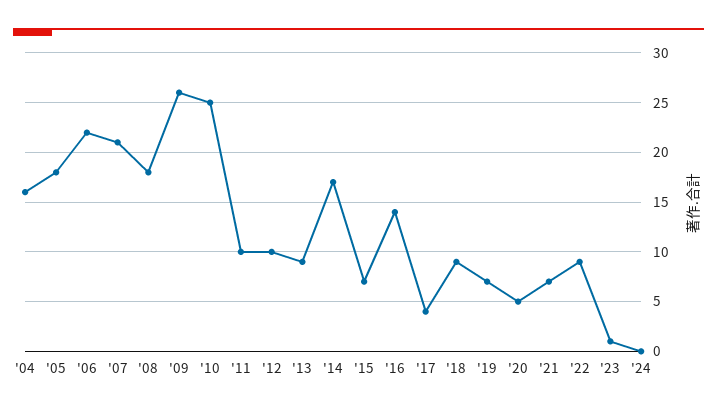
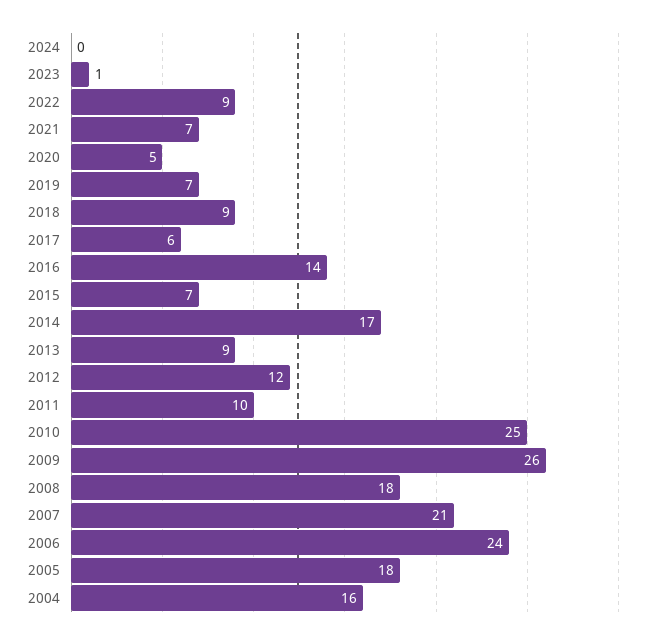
'06: 22 -> 24
'12: 10 -> 12
'17: 4 -> 6

